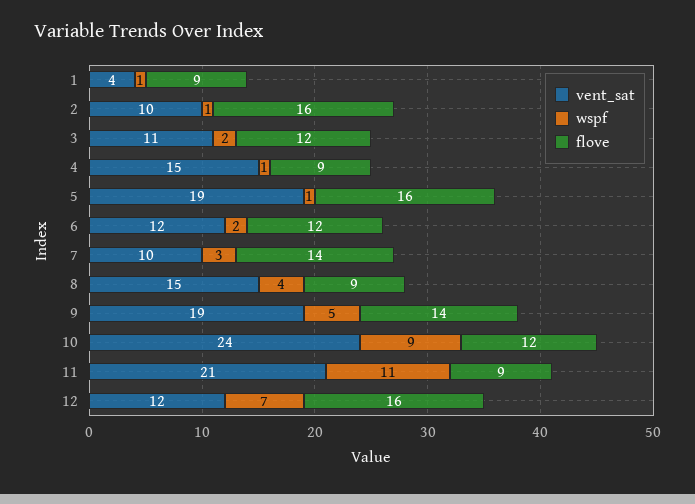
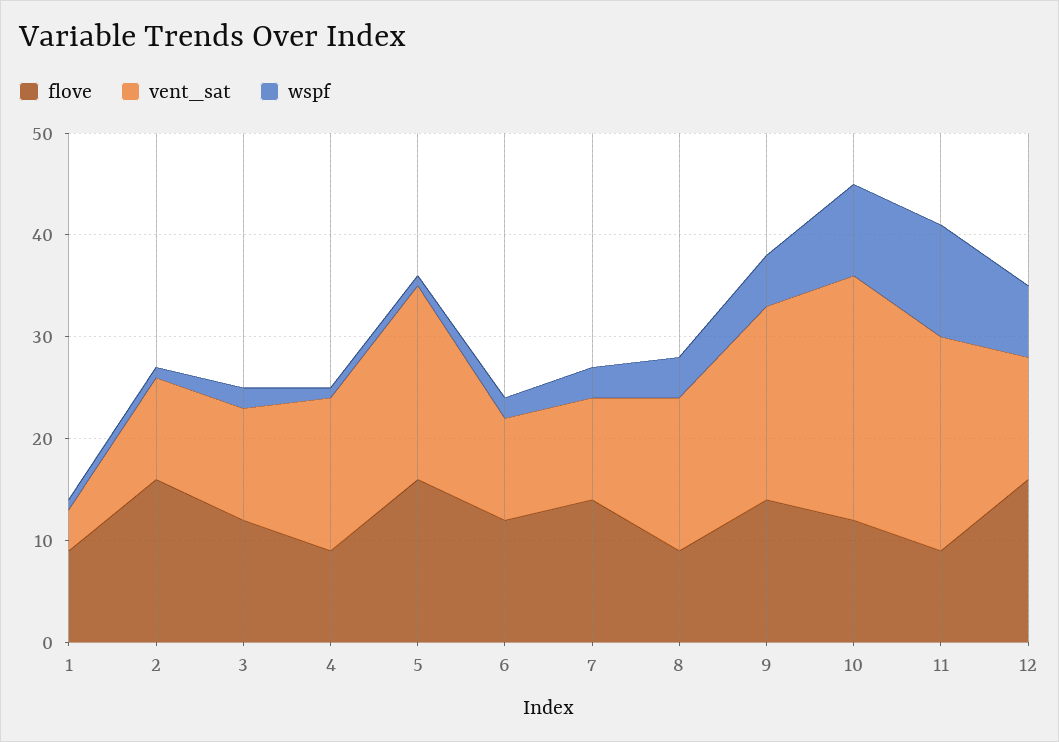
vent_sat, 6: 12 -> 10

